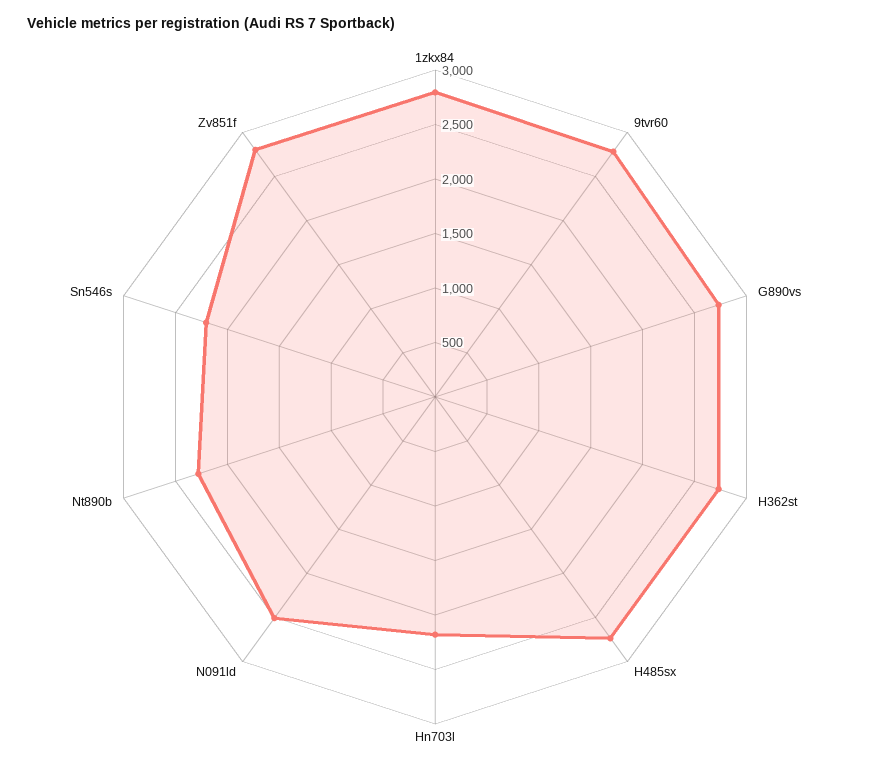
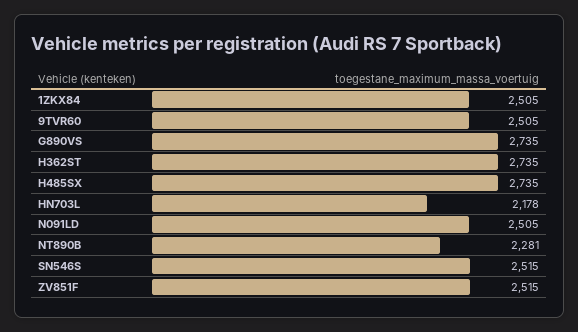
1zkx84: 2800 -> 2505
9tvr60: 2800 -> 2505
Sn546s: 2200 -> 2515
Zv851f: 2800 -> 2515

